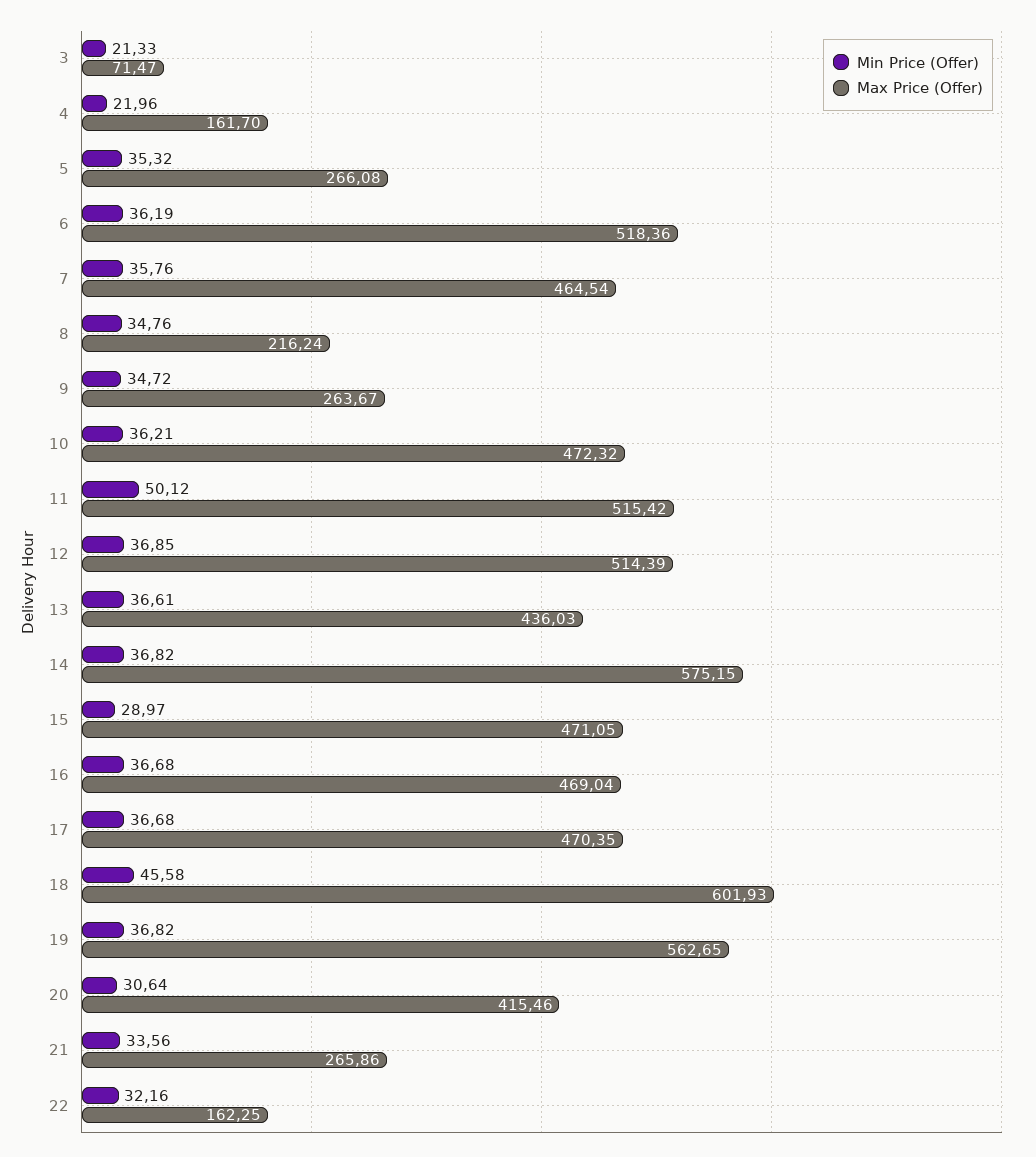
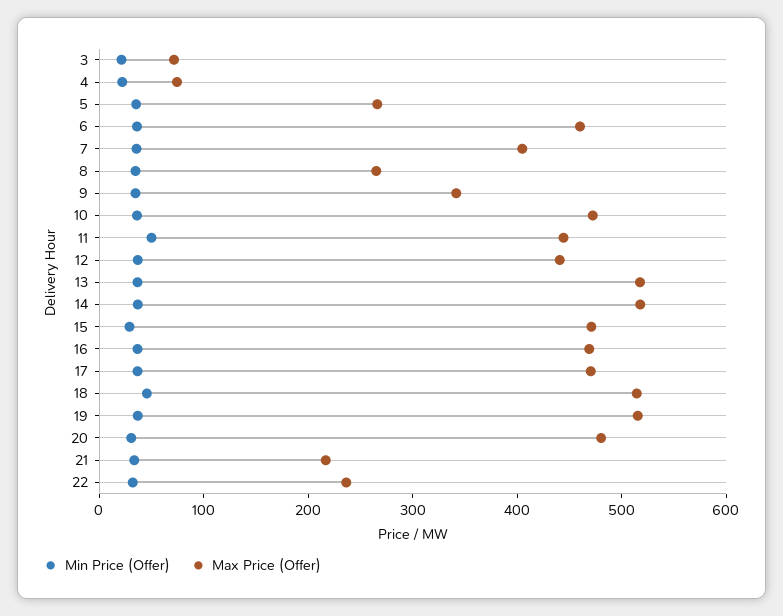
Max Price (Offer), 4: 161.7 -> 80
Max Price (Offer), 6: 518.36 -> 460
Max Price (Offer), 7: 464.54 -> 400
Max Price (Offer), 8: 216.24 -> 260
Max Price (Offer), 9: 263.67 -> 340
Max Price (Offer), 11: 515.42 -> 440
Max Price (Offer), 12: 514.39 -> 440
Max Price (Offer), 13: 436.03 -> 520
Max Price (Offer), 14: 575.15 -> 520
Max Price (Offer), 18: 601.93 -> 520
Max Price (Offer), 19: 562.65 -> 520
Max Price (Offer), 20: 415.46 -> 480
Max Price (Offer), 21: 265.86 -> 220
Max Price (Offer), 22: 162.25 -> 240

